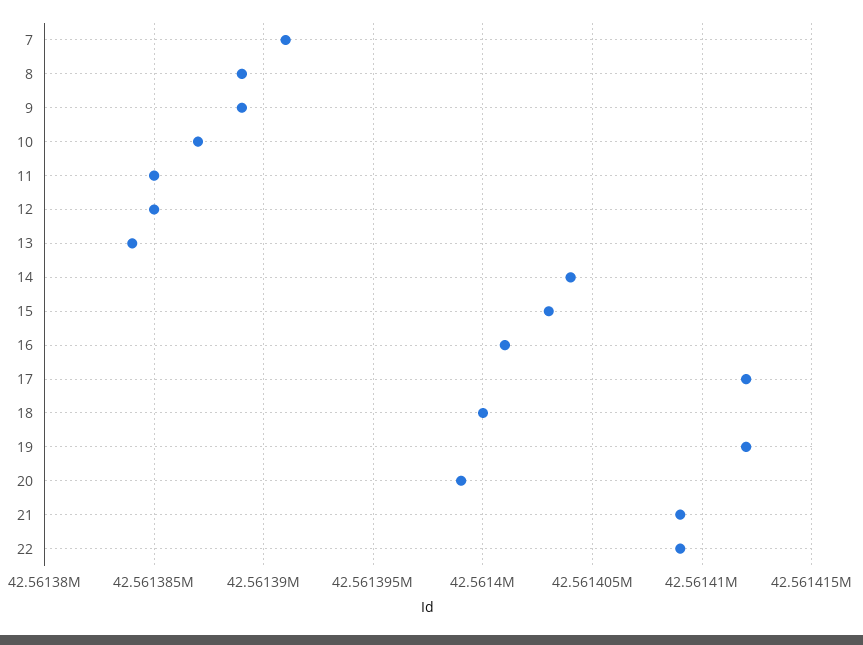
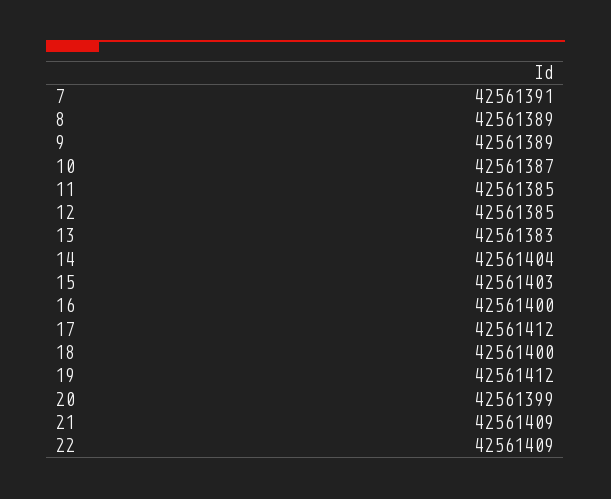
13: 42561384 -> 42561383
16: 42561401 -> 42561400

